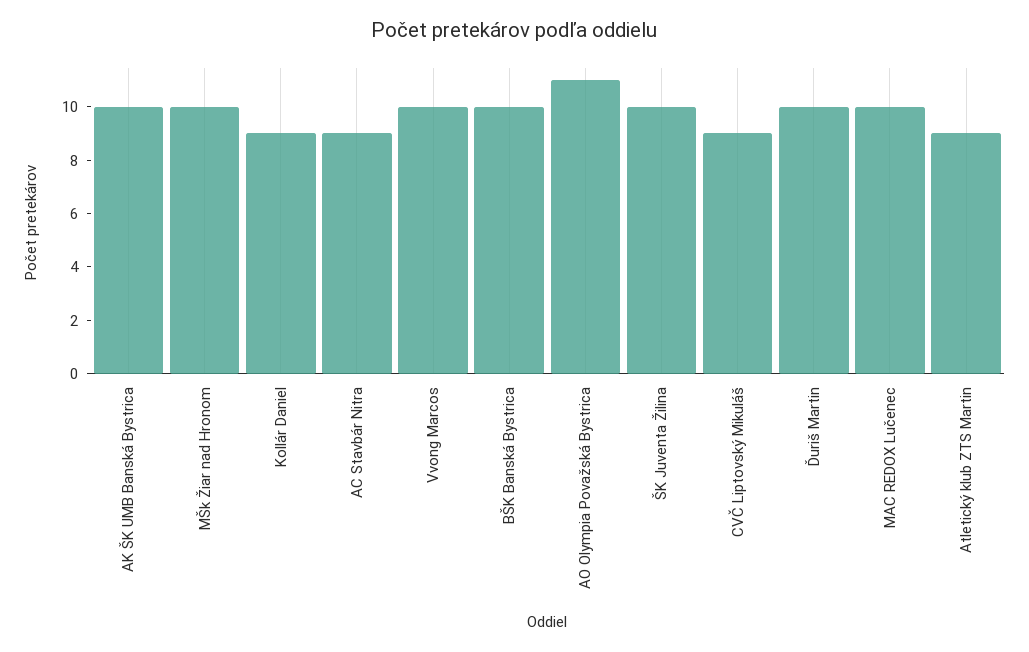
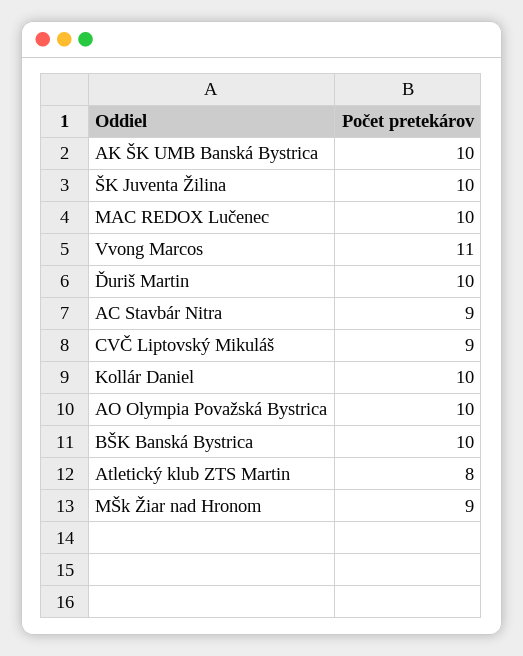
MŠk Žiar nad Hronom: 10 -> 9
Kollár Daniel: 9 -> 10
Vvong Marcos: 10 -> 11
AO Olympia Považská Bystrica: 11 -> 10
Atletický klub ZTS Martin: 9 -> 8

